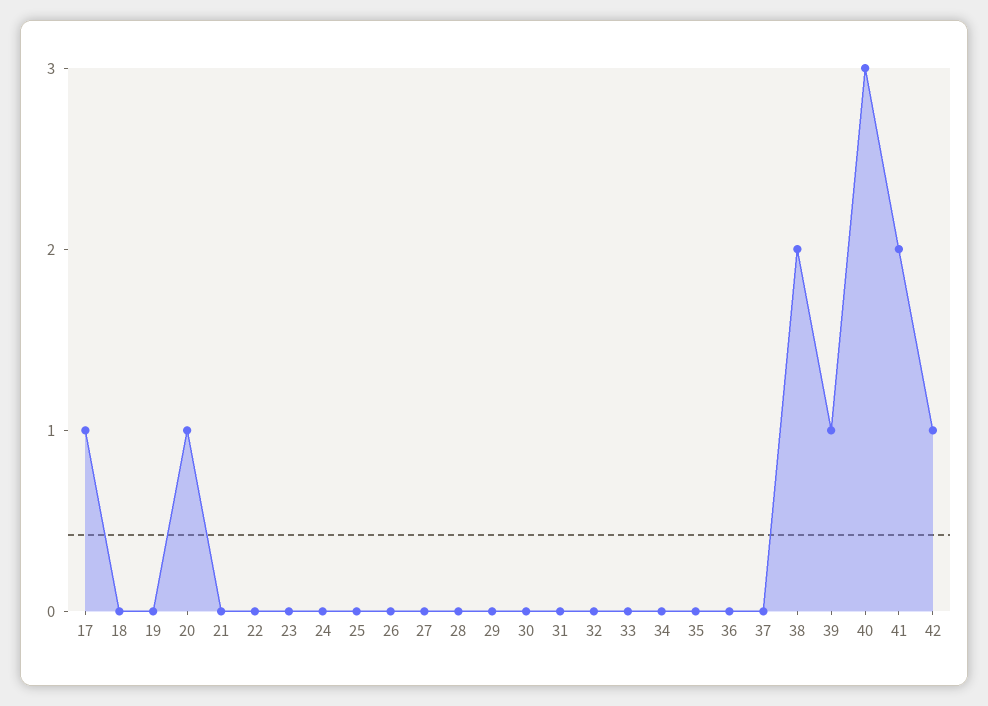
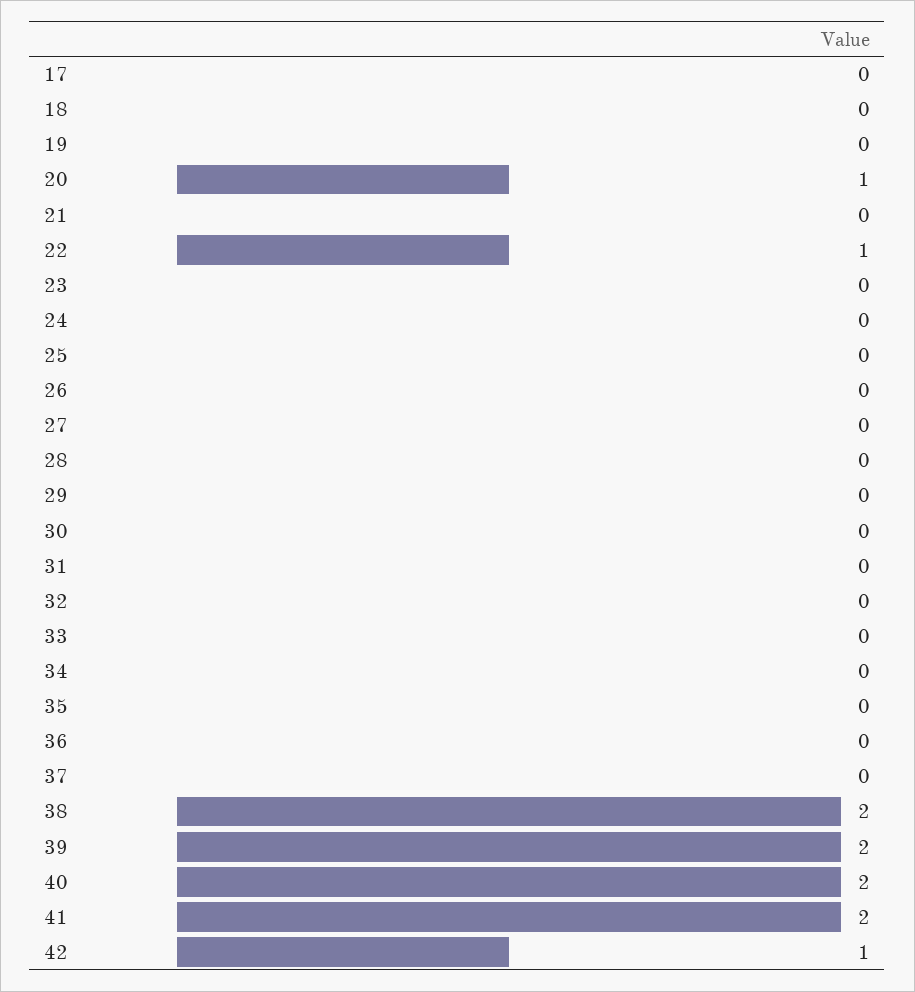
17: 1 -> 0
22: 0 -> 1
39: 1 -> 2
40: 3 -> 2

